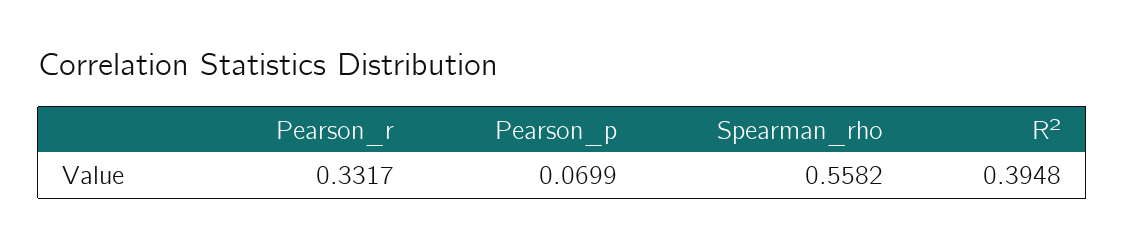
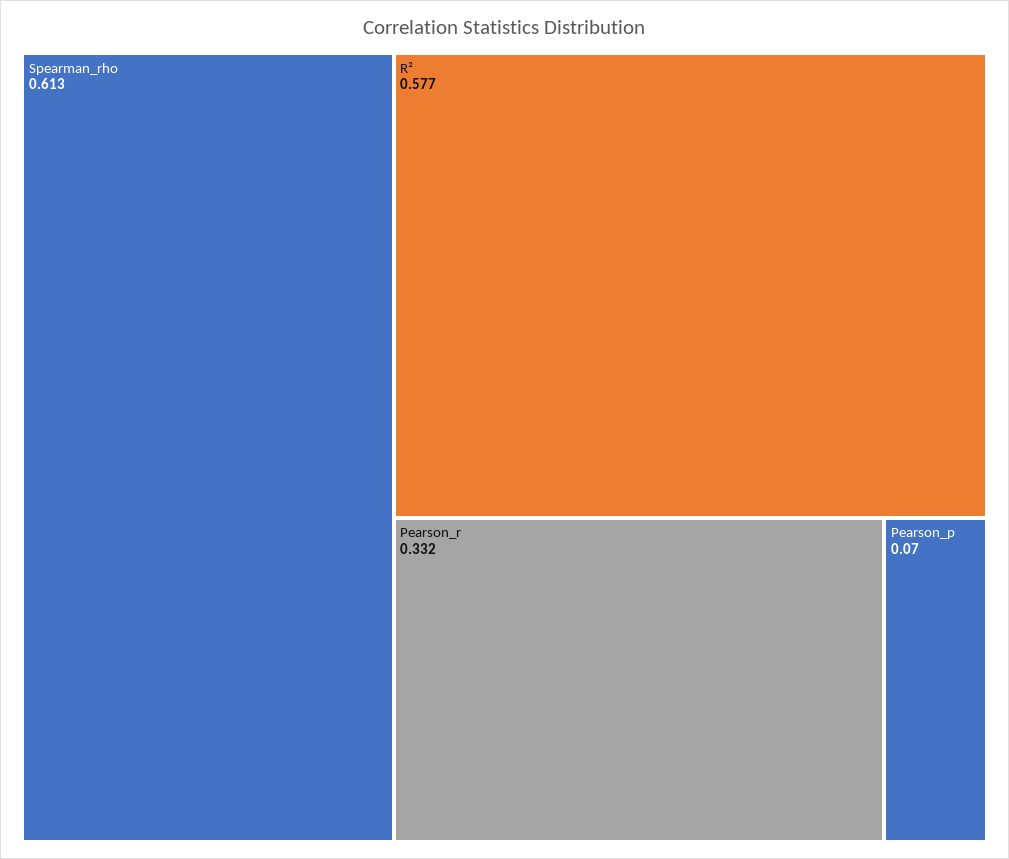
Spearman_rho: 0.5582 -> 0.613
R²: 0.3948 -> 0.577

